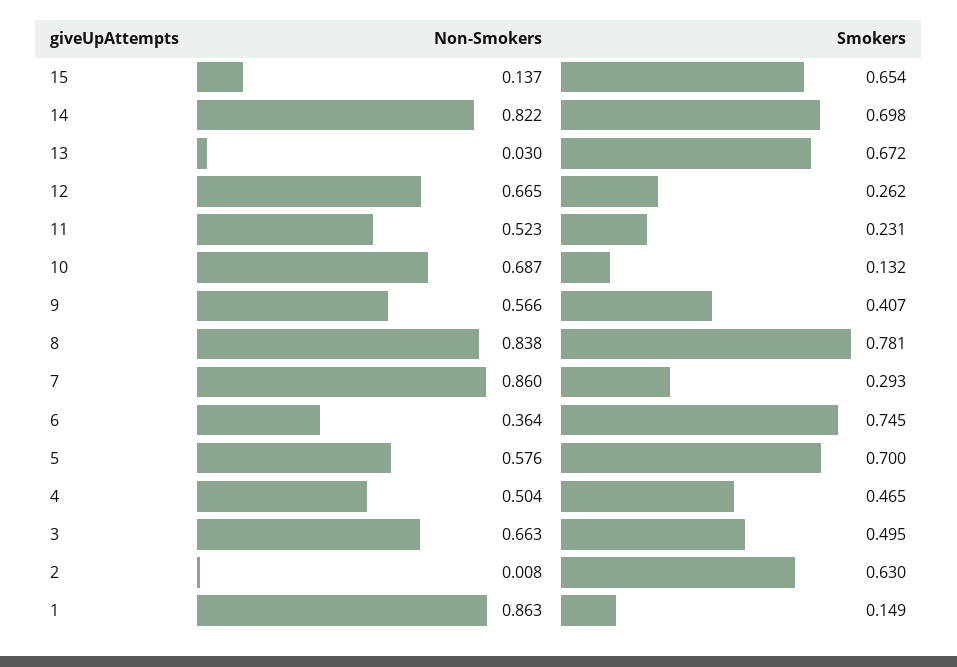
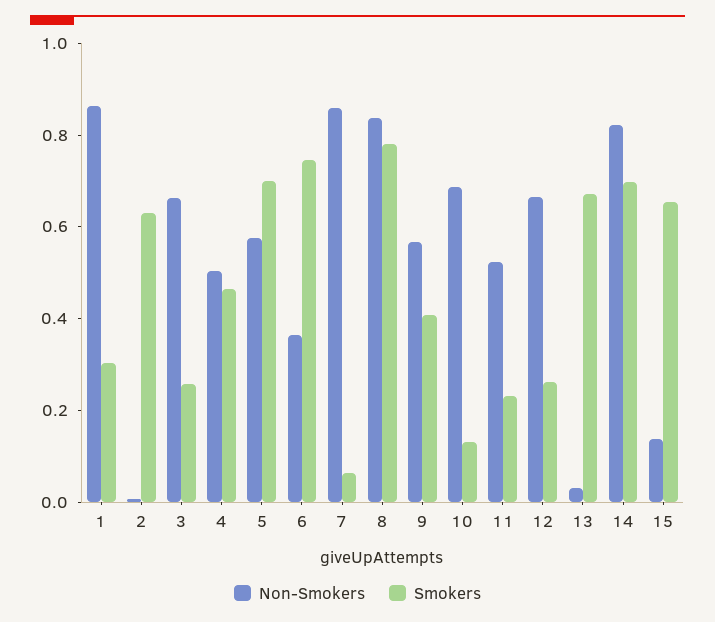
Smokers, 7: 0.293 -> 0.05
Smokers, 3: 0.495 -> 0.25
Smokers, 1: 0.149 -> 0.3

